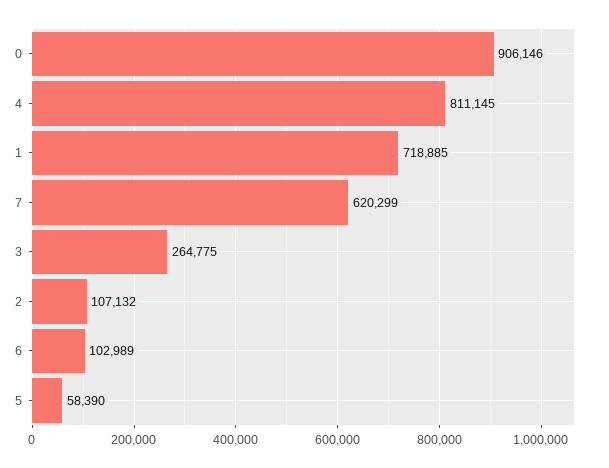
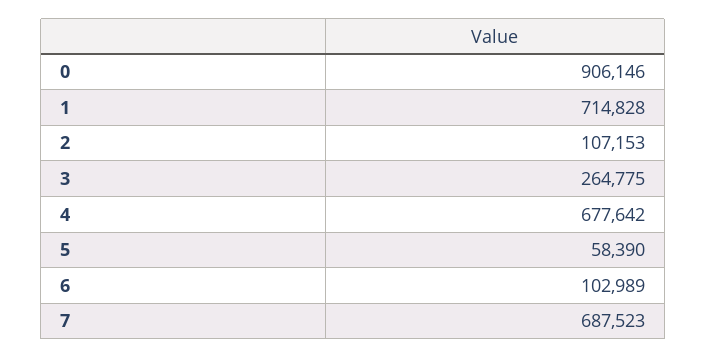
4: 811145 -> 677642
1: 718885 -> 714828
7: 620299 -> 687523
2: 107132 -> 107153

